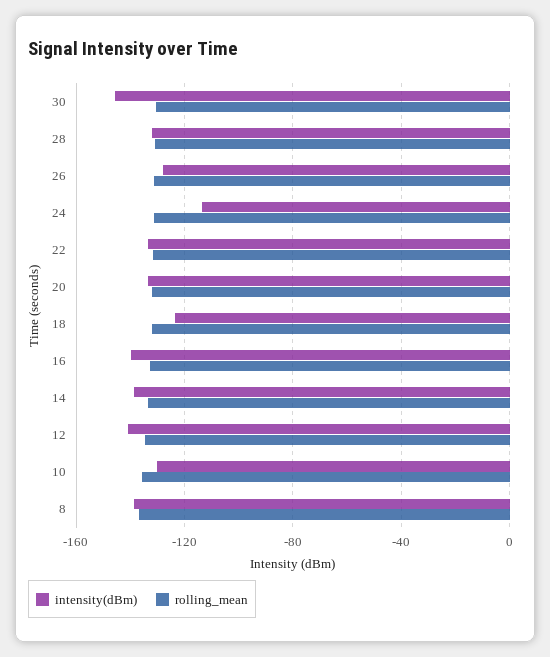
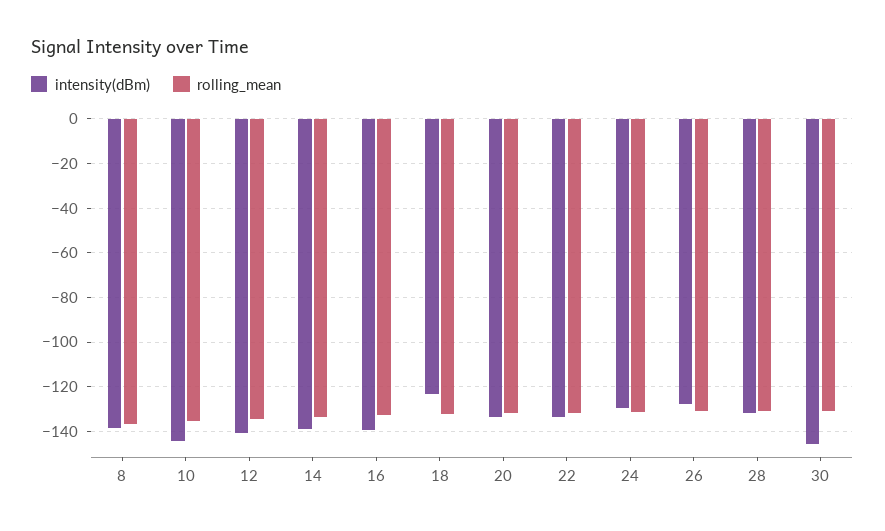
intensity(dBm), 24: -115 -> -130
intensity(dBm), 10: -130 -> -145

